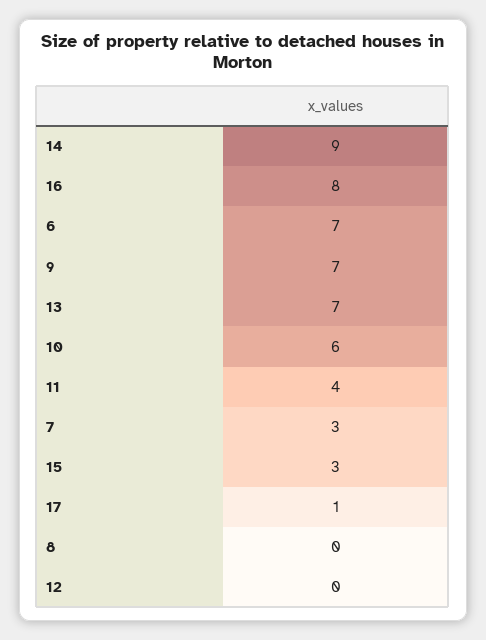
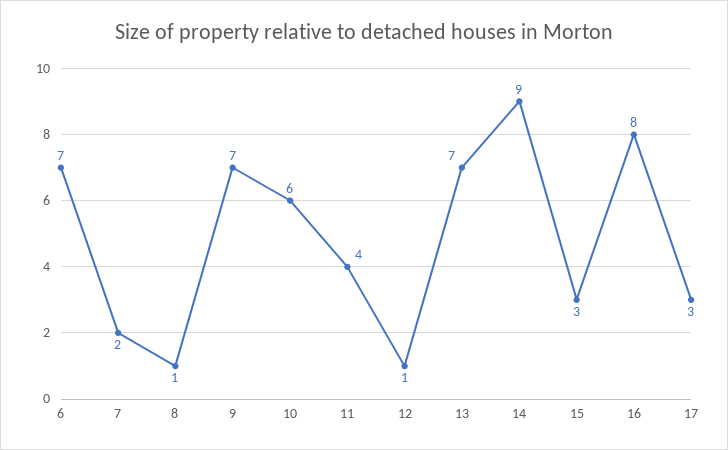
7: 3 -> 2
17: 1 -> 3
8: 0 -> 1
12: 0 -> 1

